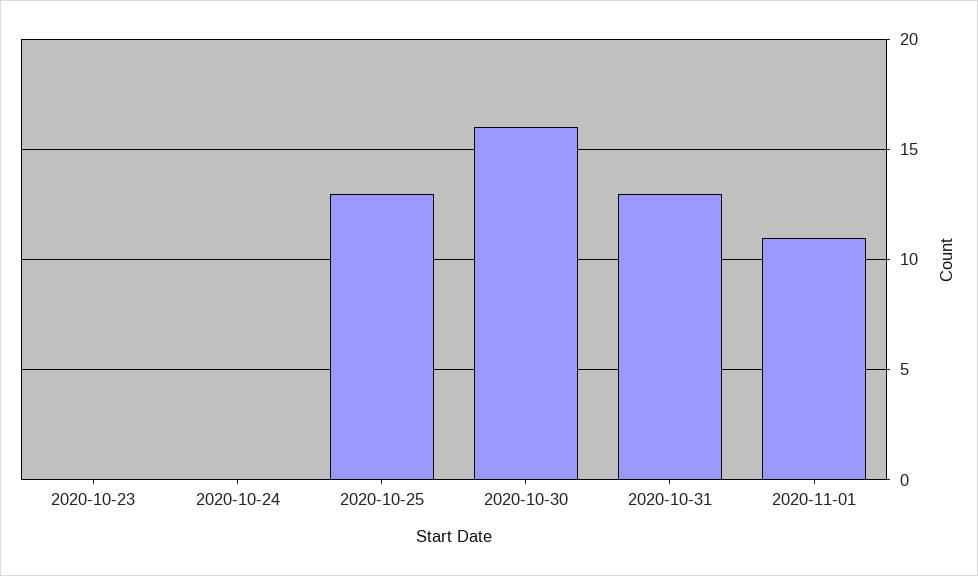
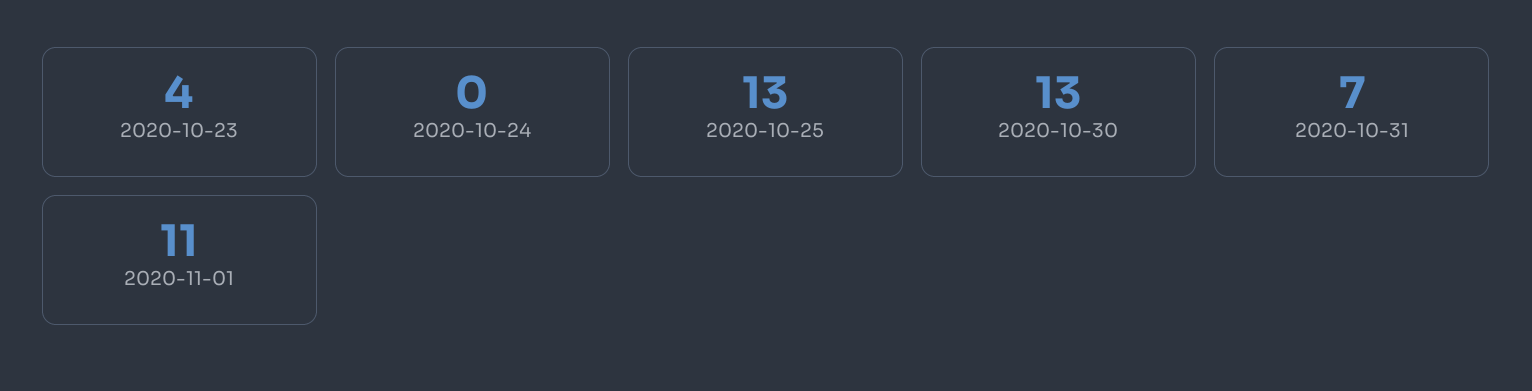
2020-10-23: 0 -> 4
2020-10-30: 16 -> 13
2020-10-31: 13 -> 7

